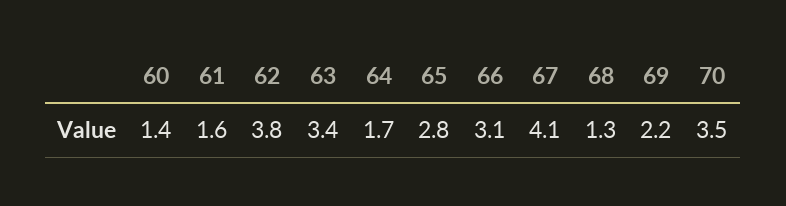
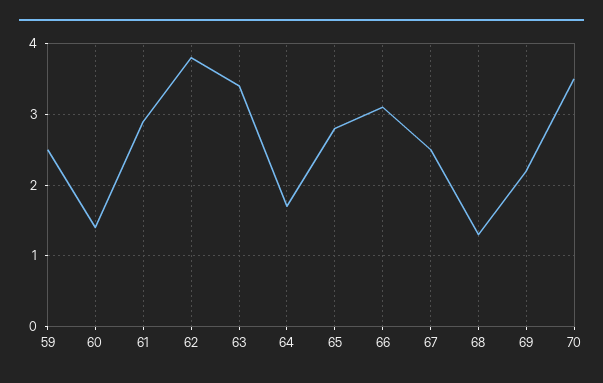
61: 1.6 -> 2.9
67: 4.1 -> 2.5
59: none -> 2.5

